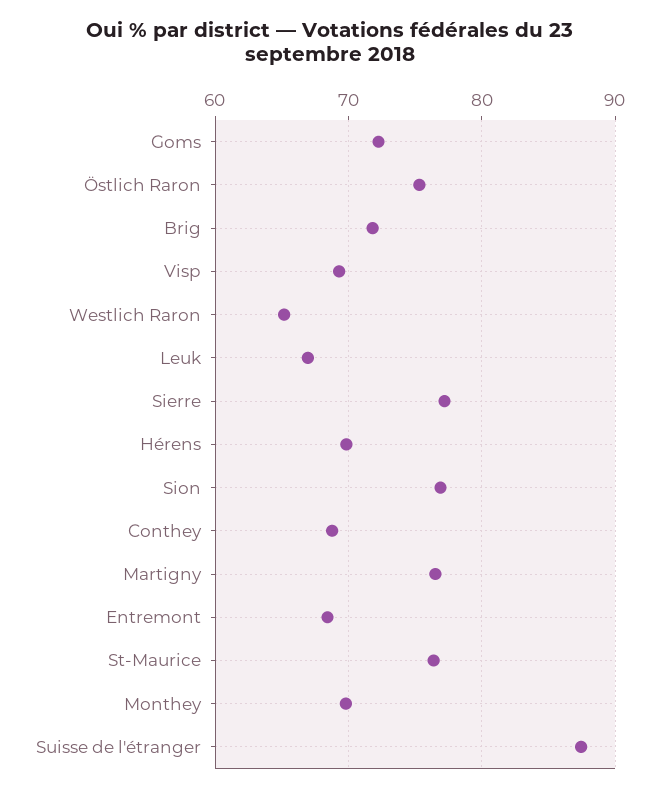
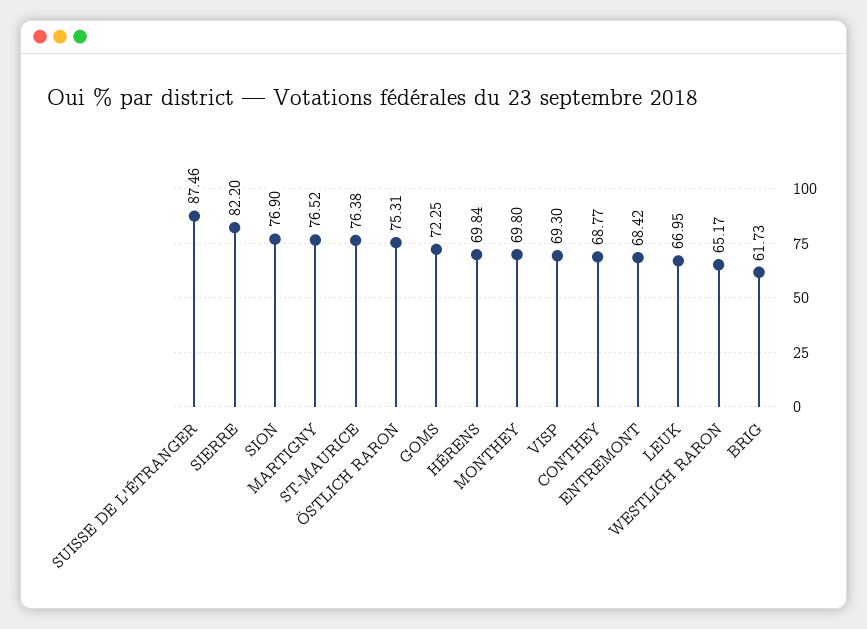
Brig: 72 -> 61.73
Sierre: 77 -> 82.2

